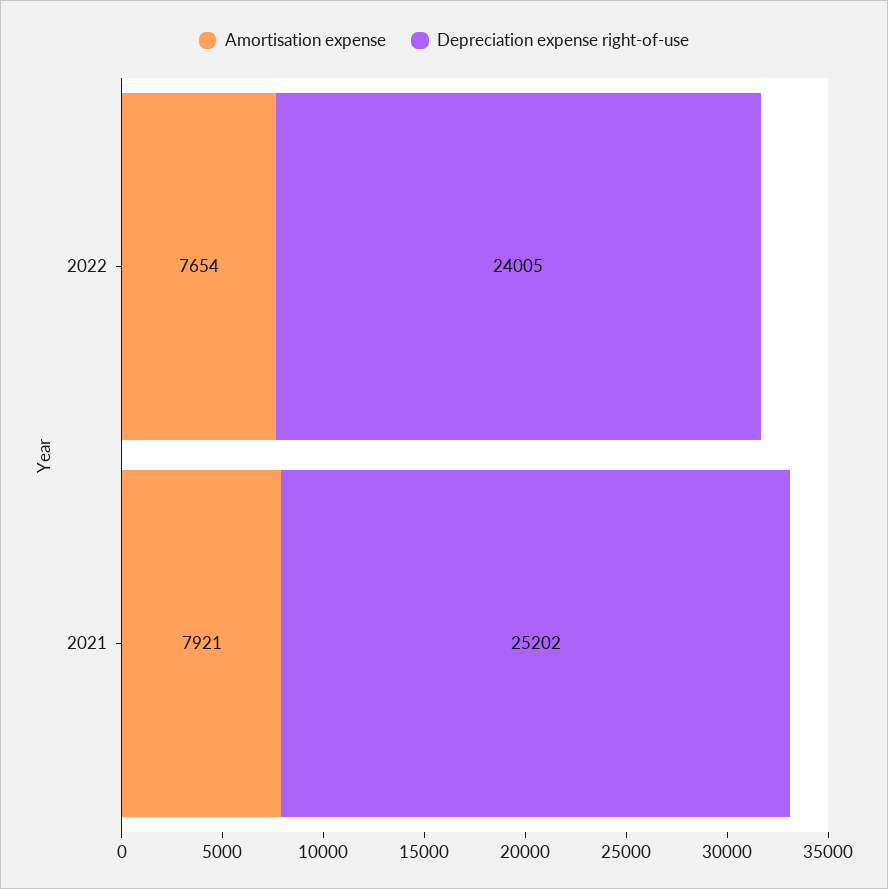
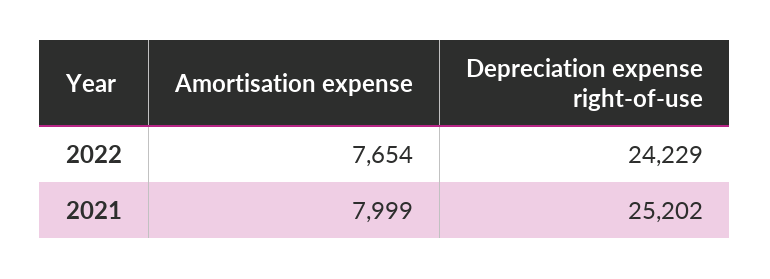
Depreciation expense right-of-use, 2022: 24005 -> 24229
Amortisation expense, 2021: 7921 -> 7999

